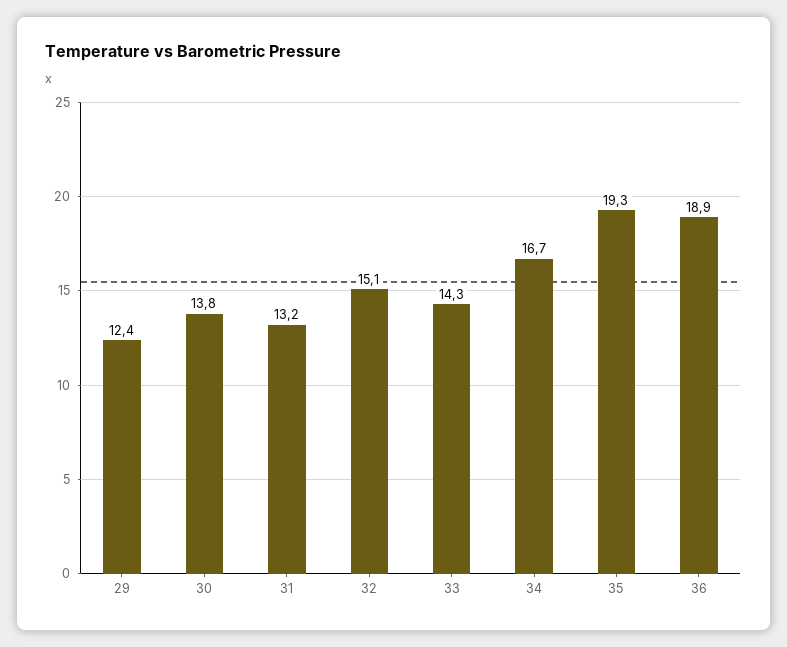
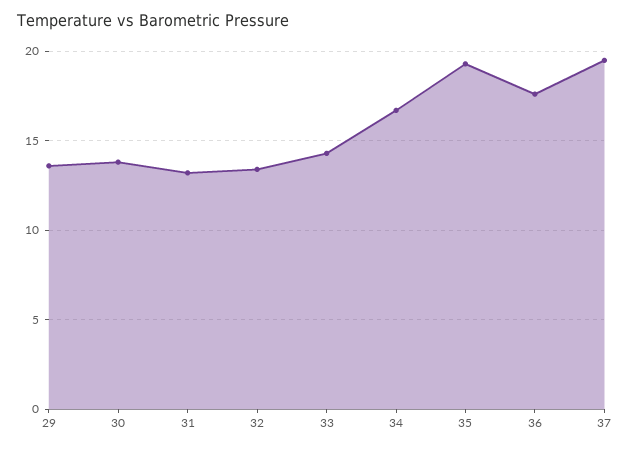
29: 12.4 -> 13.5
32: 15.1 -> 13.5
36: 18.9 -> 17.5
37: none -> 19.5

